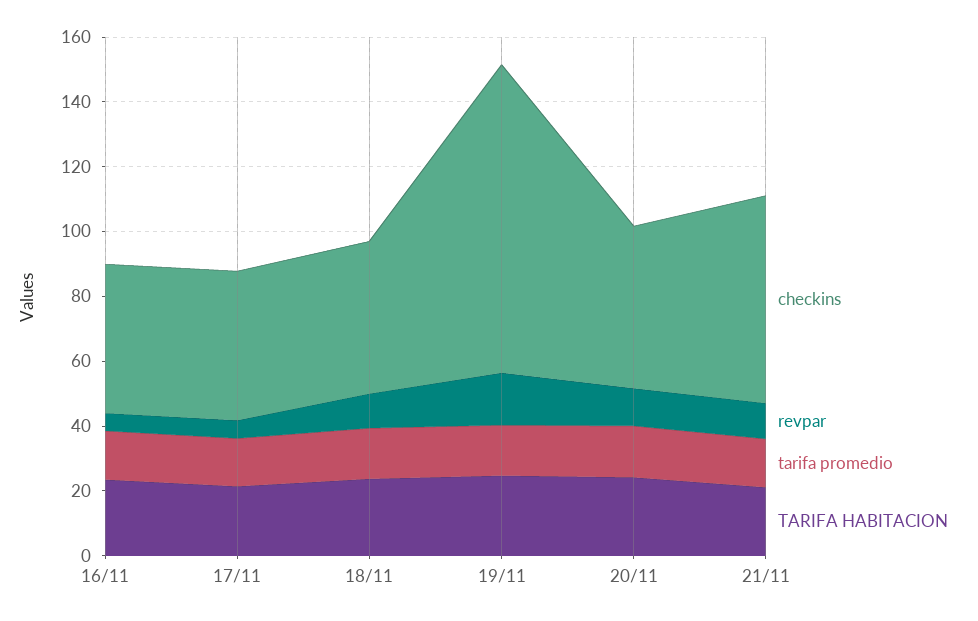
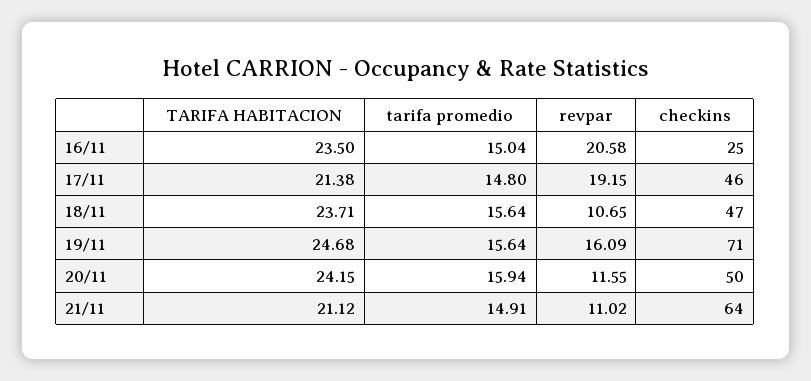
checkins, 16/11: 45 -> 25
revpar, 16/11: 5 -> 20.58
revpar, 17/11: 5 -> 19.15
checkins, 19/11: 95 -> 71

